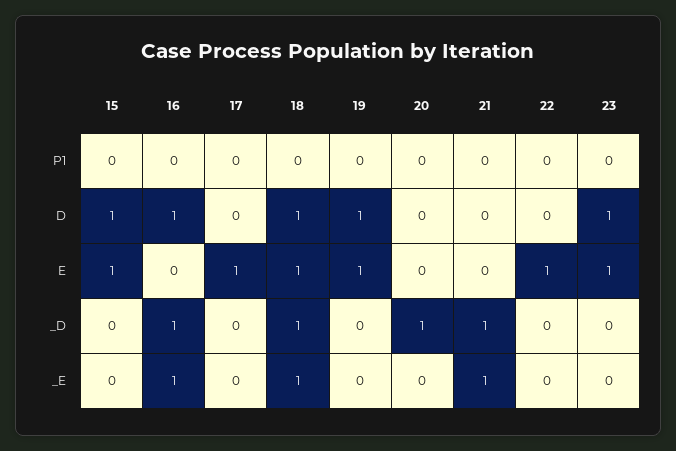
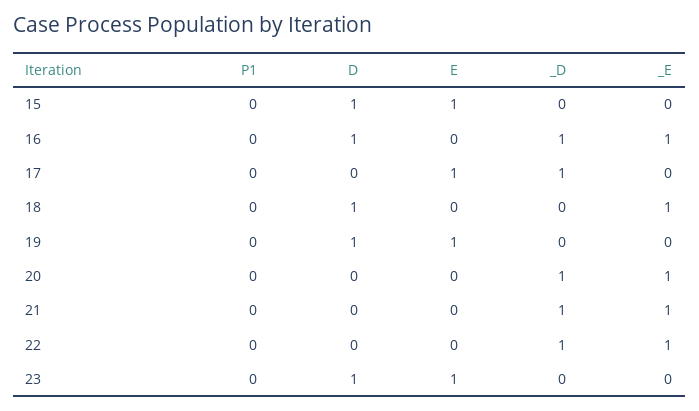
18, E: 1 -> 0
22, E: 1 -> 0
17, _D: 0 -> 1
18, _D: 1 -> 0
22, _D: 0 -> 1
20, _E: 0 -> 1
22, _E: 0 -> 1

